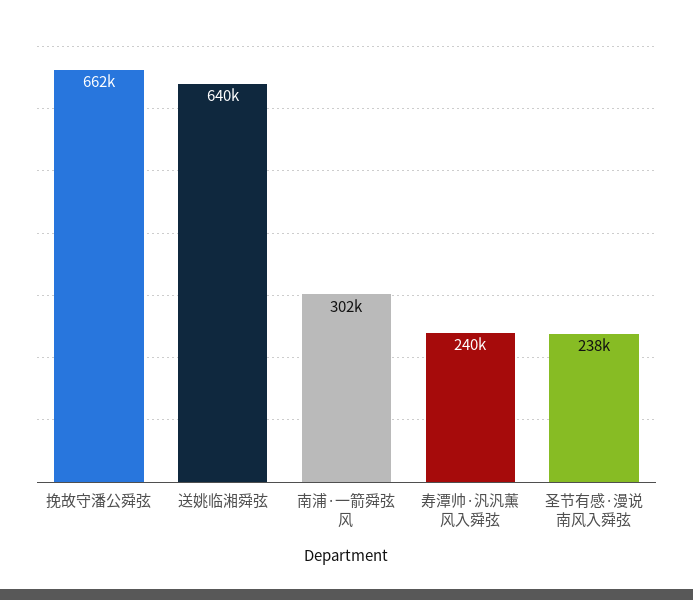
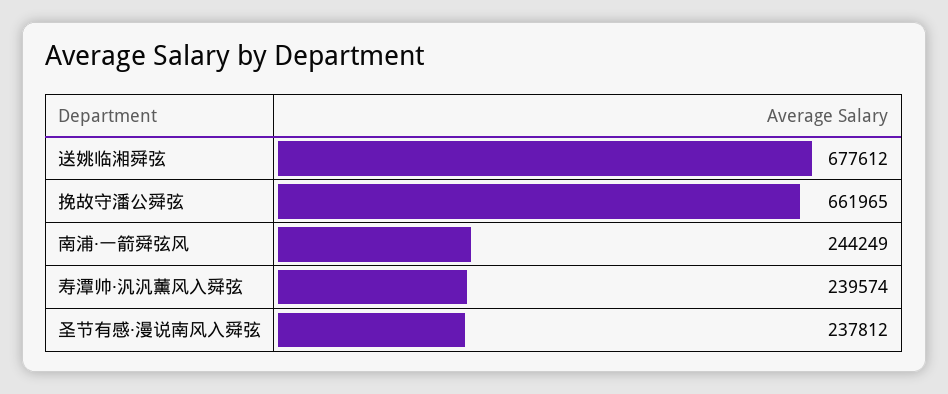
送姚临湘舜弦: 640000 -> 677612
南浦·一箭舜弦风: 302000 -> 244249

